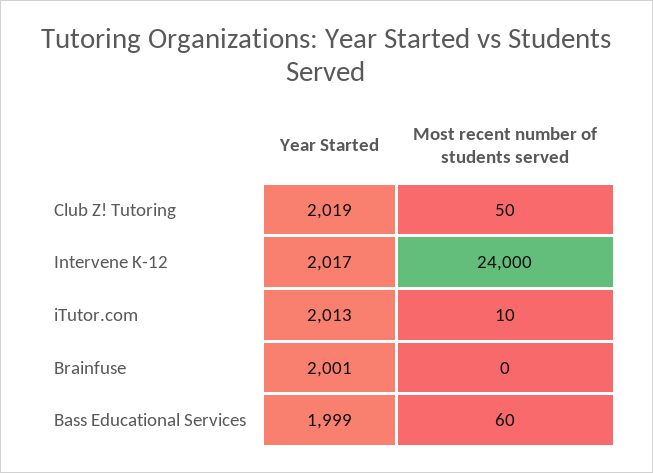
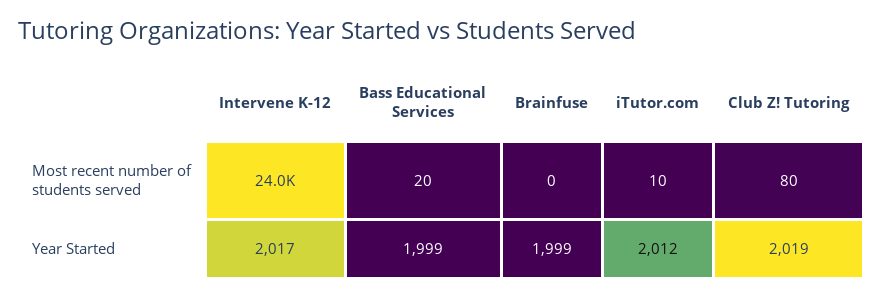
Most recent number of students served, Club Z! Tutoring: 50 -> 80
Year Started, iTutor.com: 2013 -> 2012
Year Started, Brainfuse: 2001 -> 1999
Most recent number of students served, Bass Educational Services: 60 -> 20

